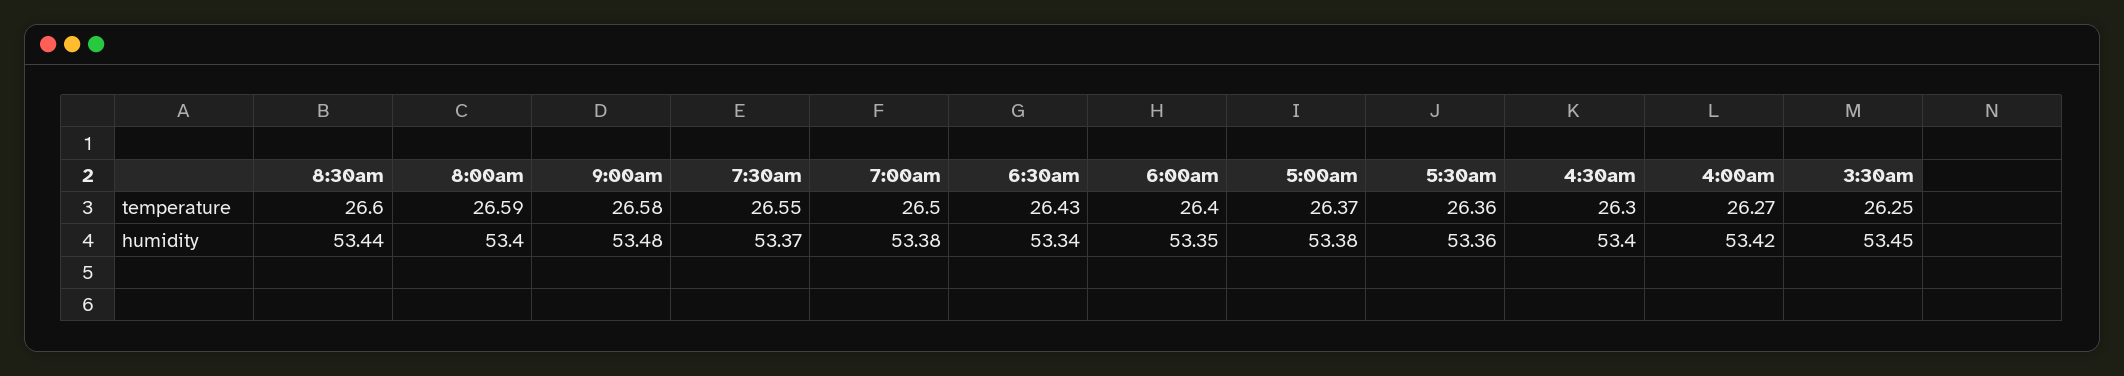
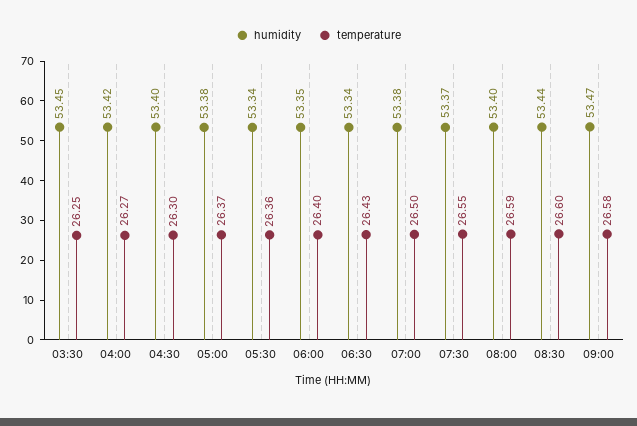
humidity, 9:00am: 53.48 -> 53.47
humidity, 5:30am: 53.36 -> 53.34

